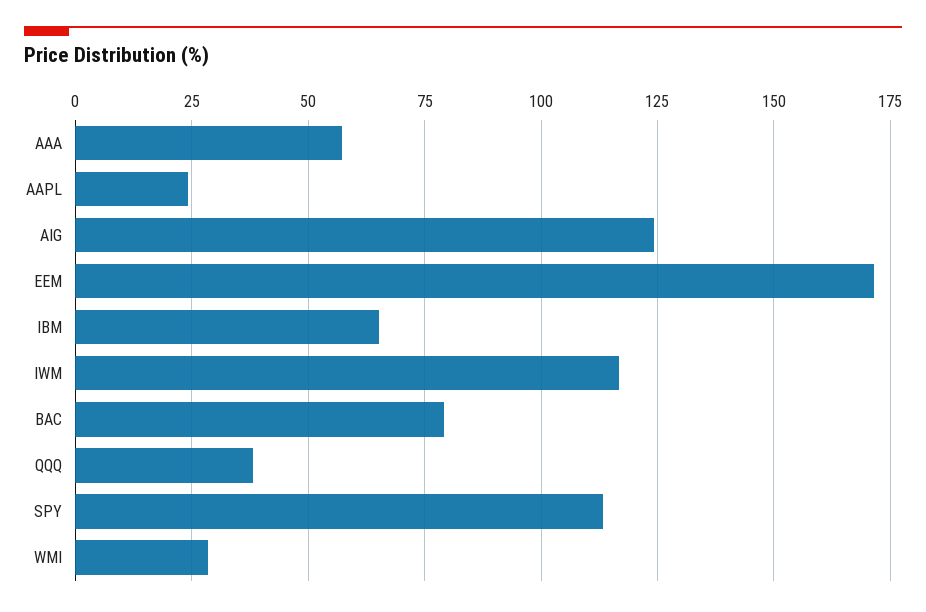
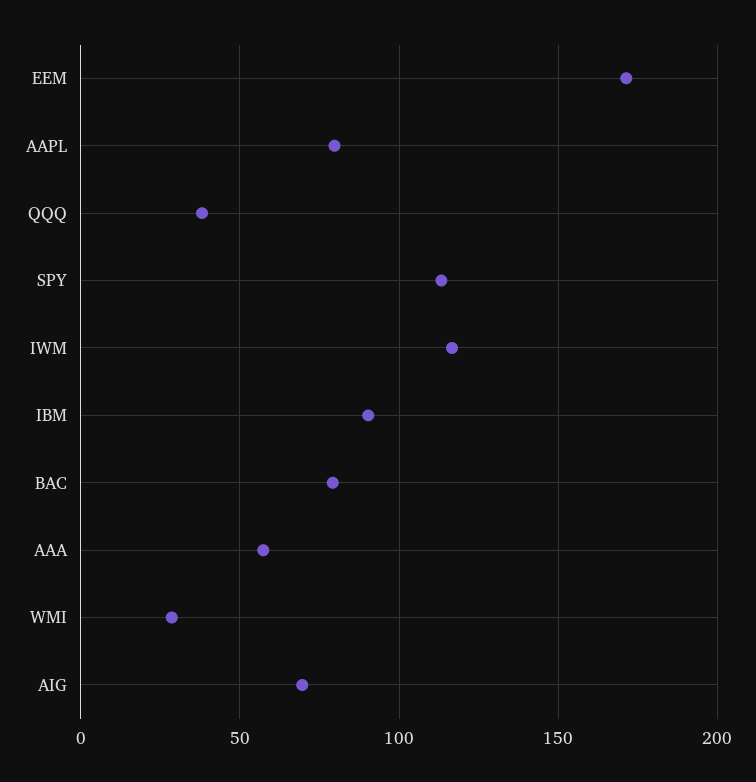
AAPL: 25 -> 80
AIG: 125 -> 70
IBM: 65 -> 90

